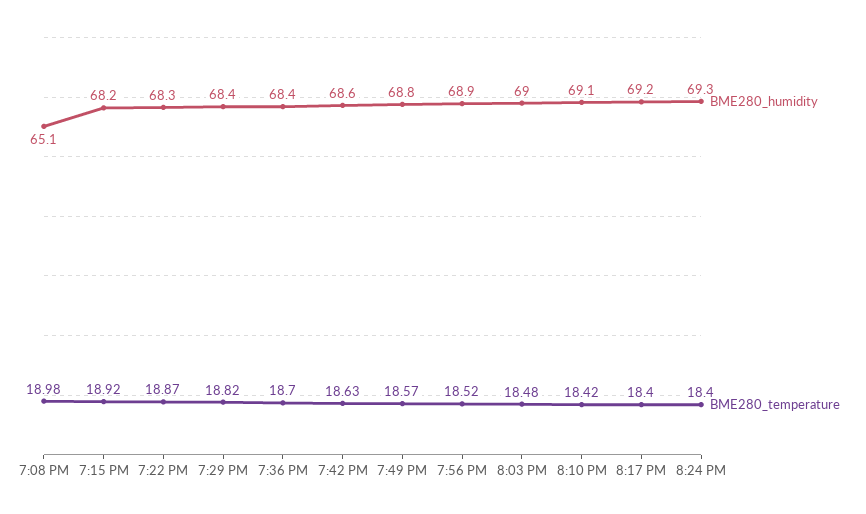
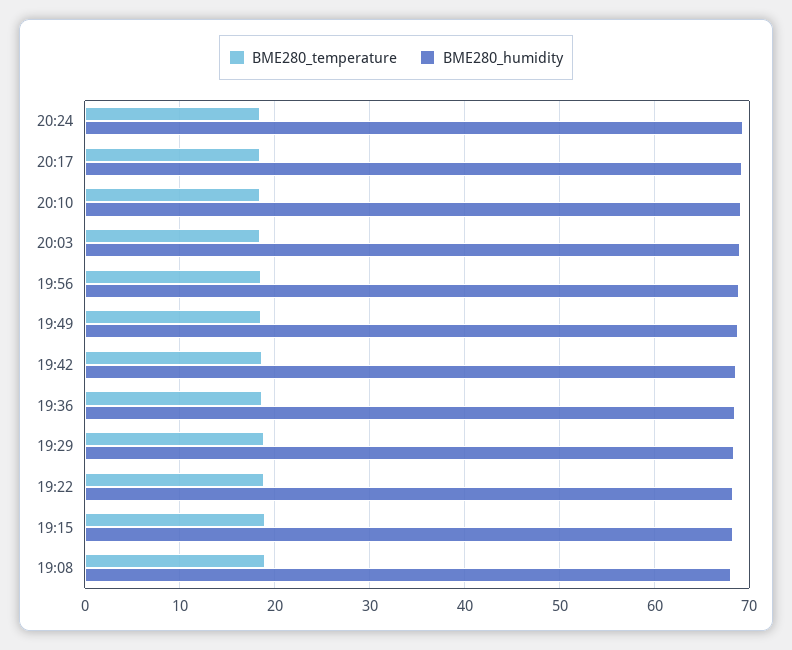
BME280_humidity, 7:08 PM: 65.1 -> 68

